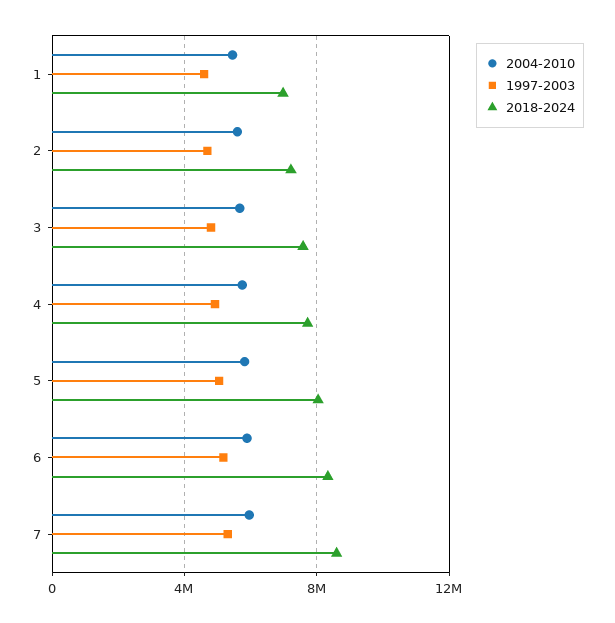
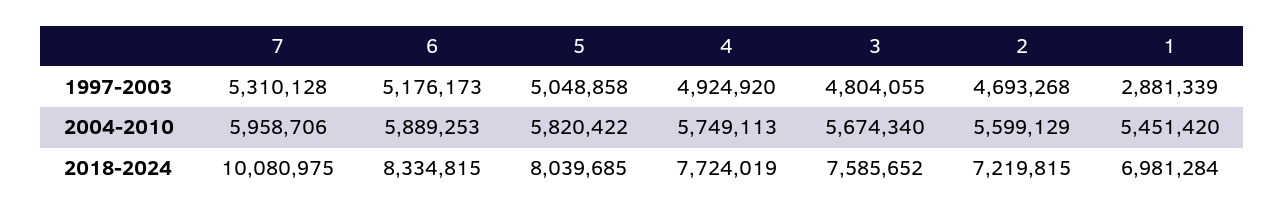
1997-2003, 1: 4500000 -> 2881339
2018-2024, 7: 8500000 -> 10080975

